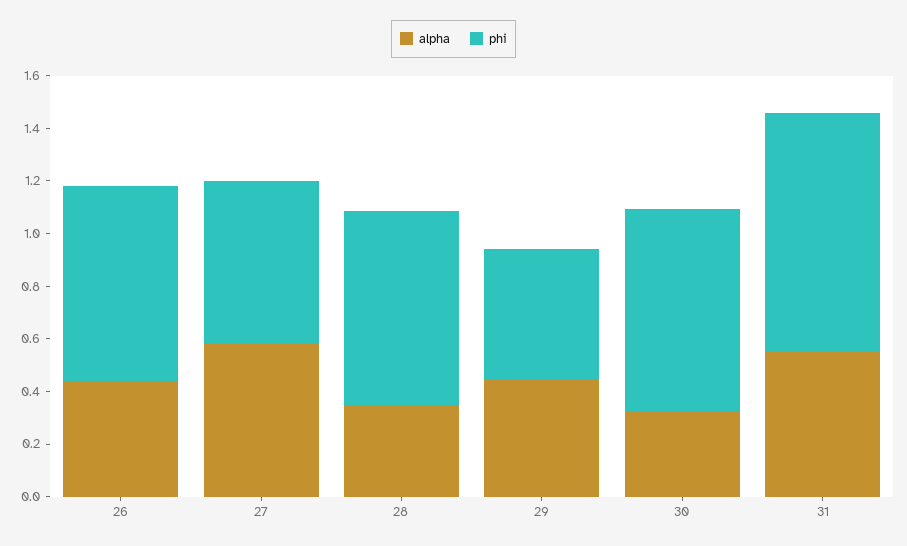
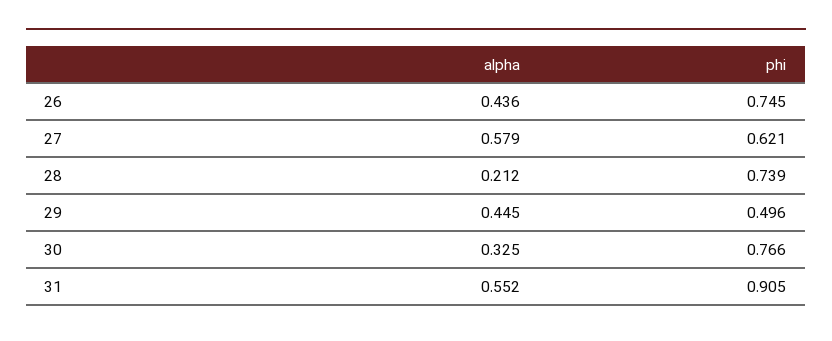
alpha, 28: 0.35 -> 0.212

